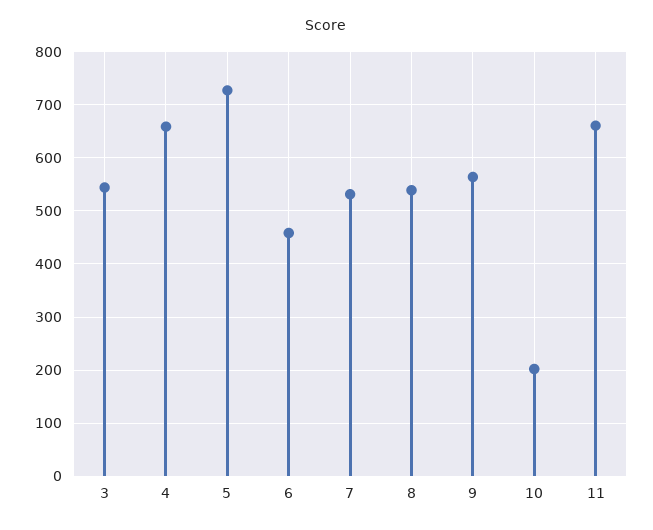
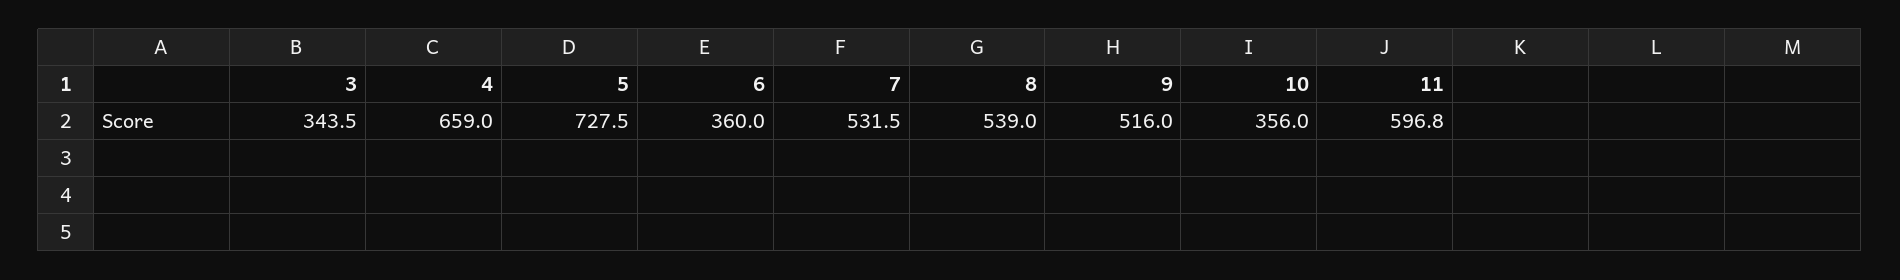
3: 540 -> 343.5
6: 460 -> 360
9: 560 -> 516
10: 200 -> 356
11: 660 -> 596.8

